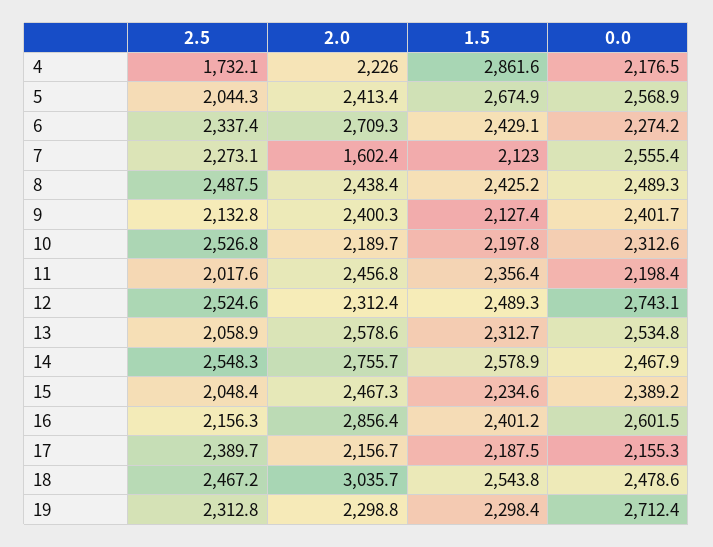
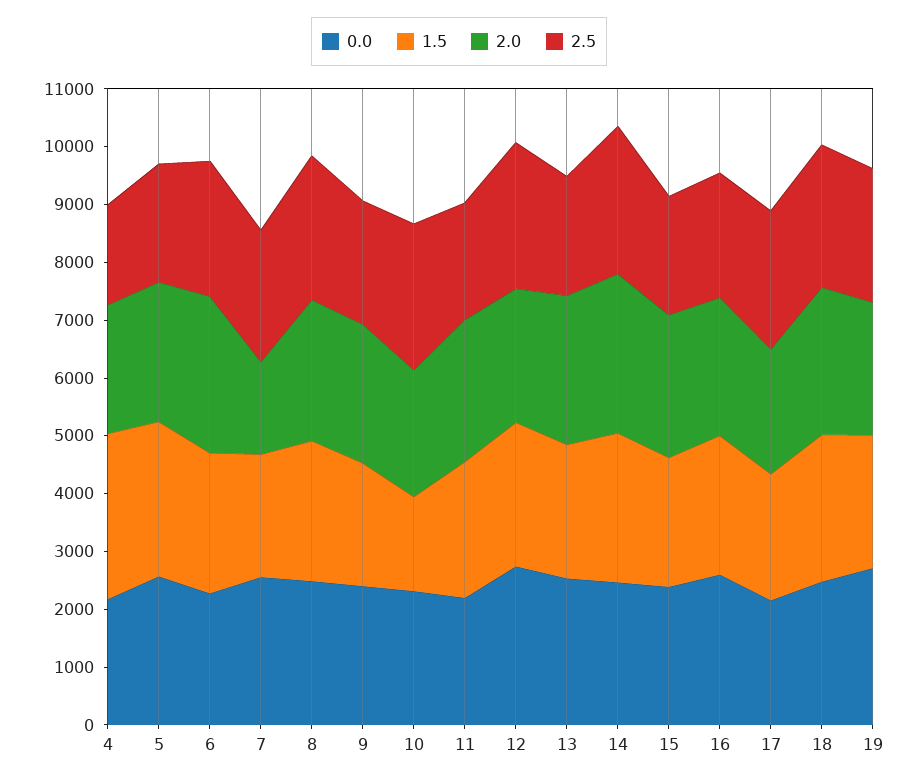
1.5, 10: 2197.8 -> 1600
2.0, 16: 2856.4 -> 2400
2.0, 18: 3035.7 -> 2600

